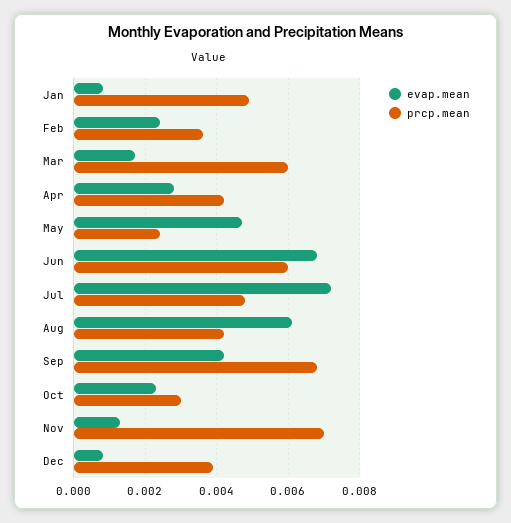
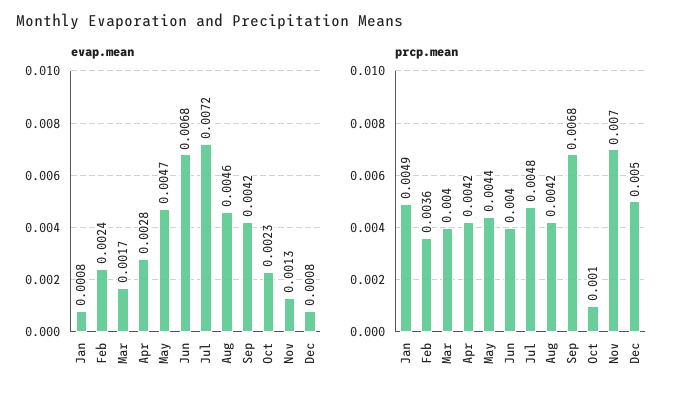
prcp.mean, Mar: 0.006 -> 0.004
prcp.mean, May: 0.0025 -> 0.0044
prcp.mean, Jun: 0.006 -> 0.004
evap.mean, Aug: 0.006 -> 0.0046
prcp.mean, Oct: 0.003 -> 0.001
prcp.mean, Dec: 0.004 -> 0.005

